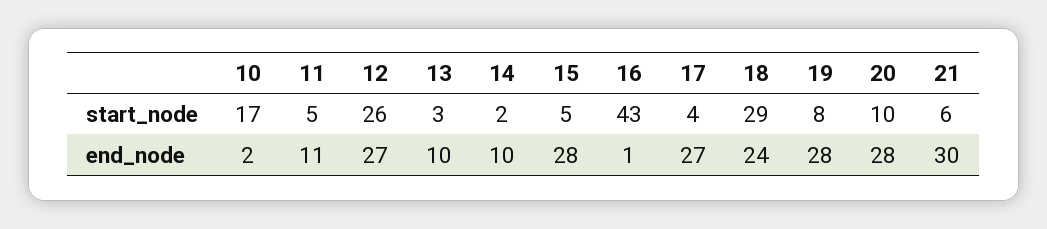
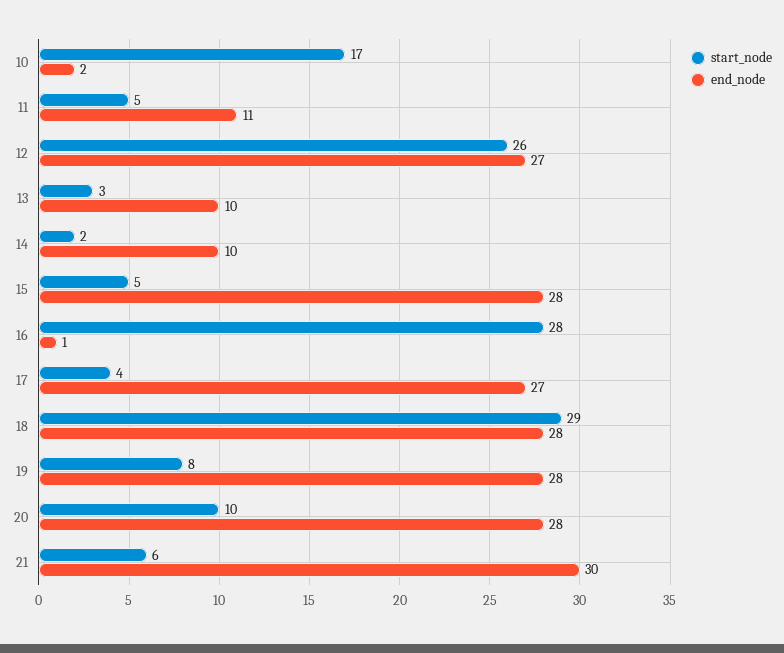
start_node, 16: 43 -> 28
end_node, 18: 24 -> 28

